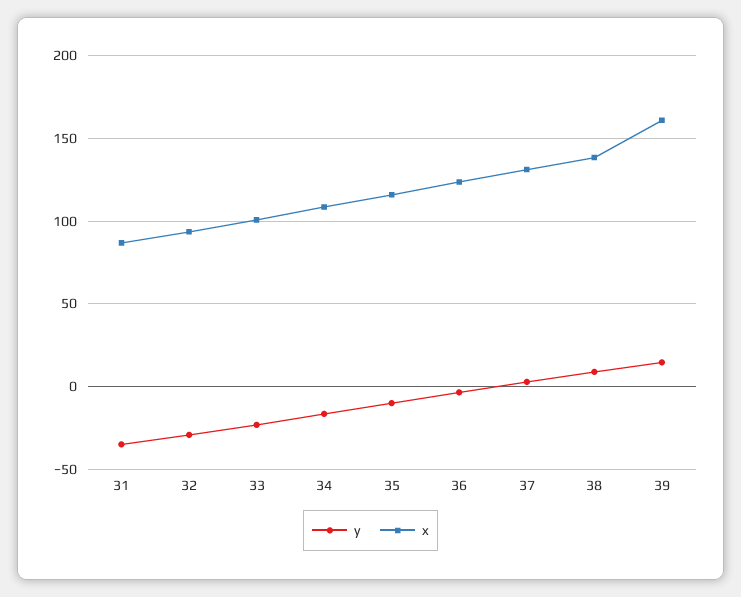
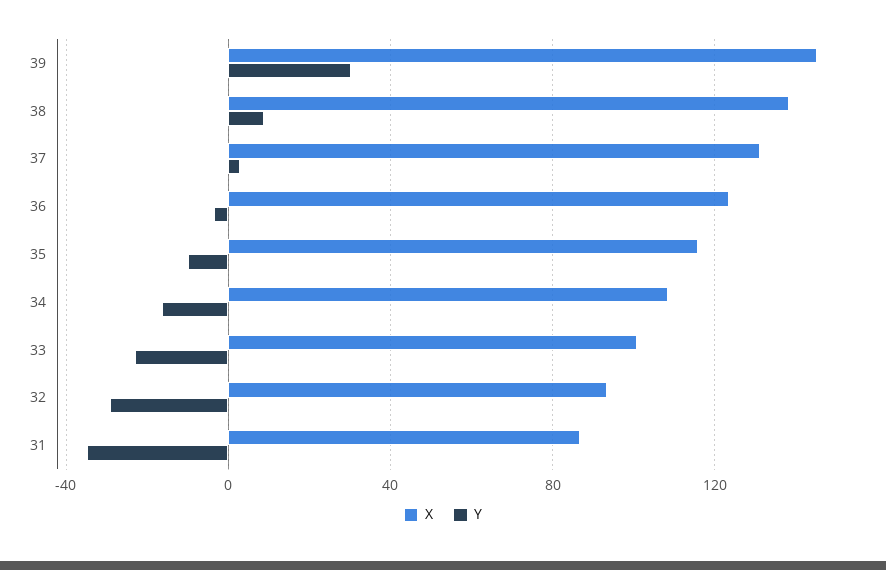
y, 39: 15 -> 30
x, 39: 160 -> 145

